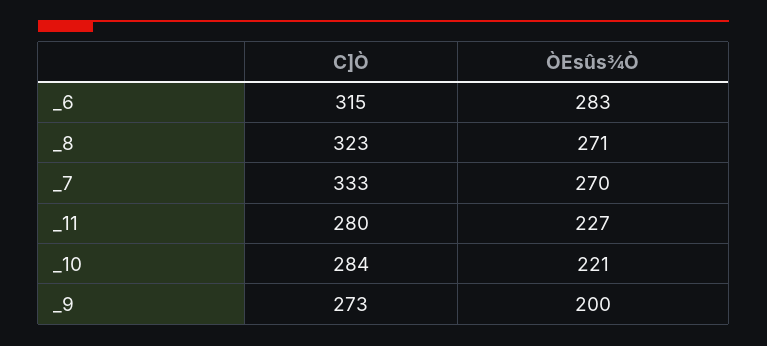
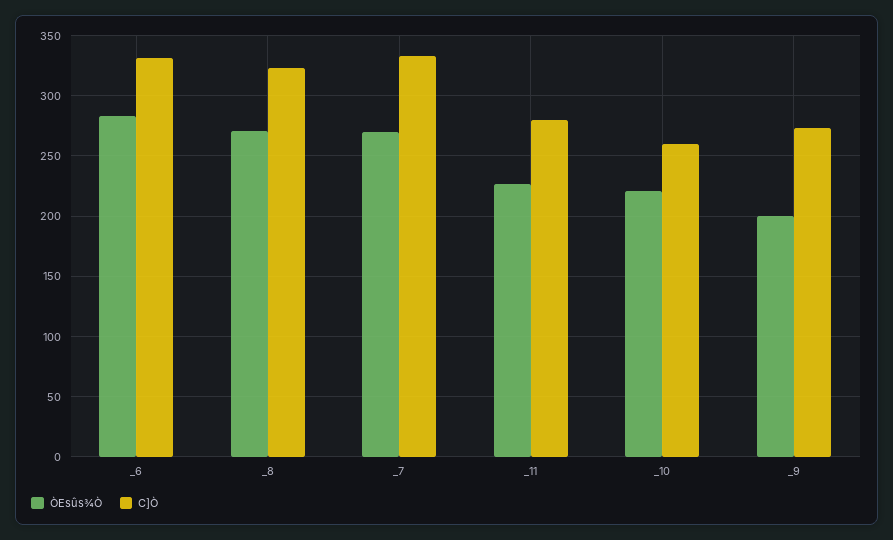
C]Ò, _6: 315 -> 330
C]Ò, _10: 284 -> 260

